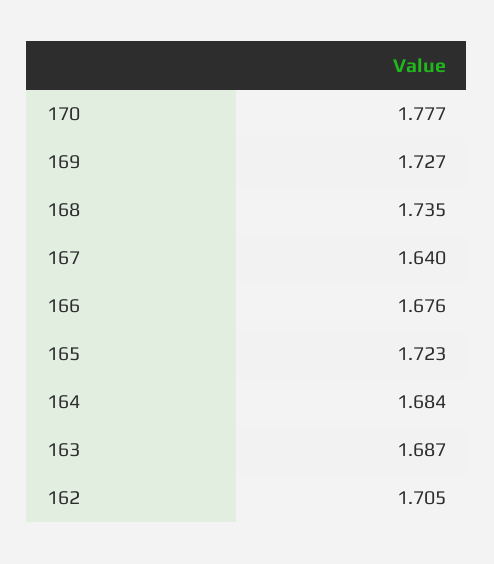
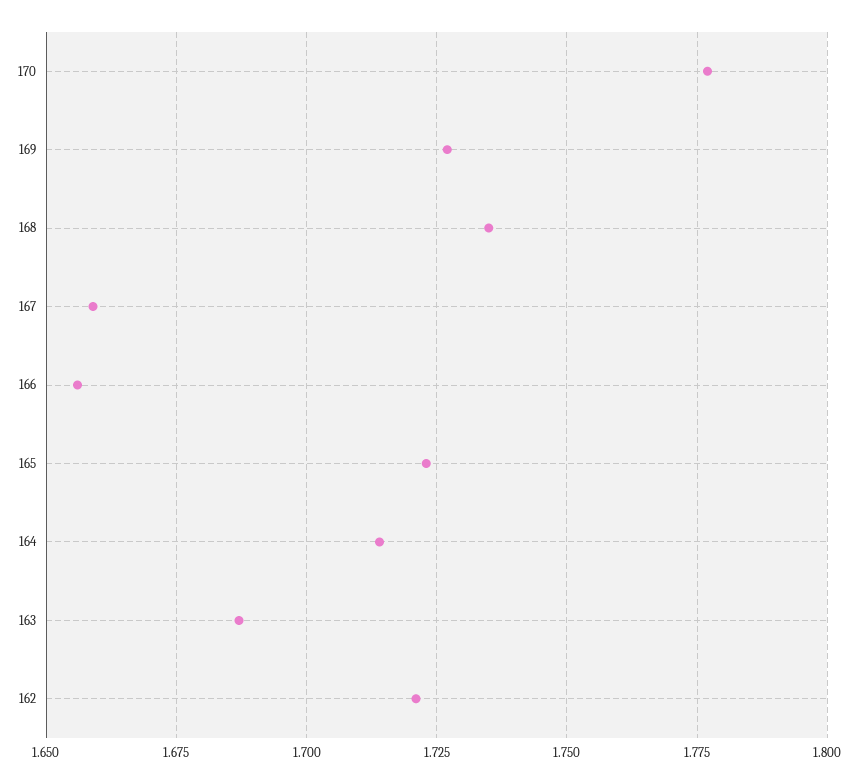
167: 1.64 -> 1.66
166: 1.676 -> 1.655
164: 1.684 -> 1.715
162: 1.705 -> 1.72

